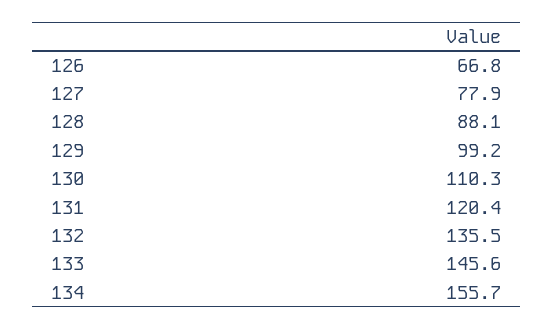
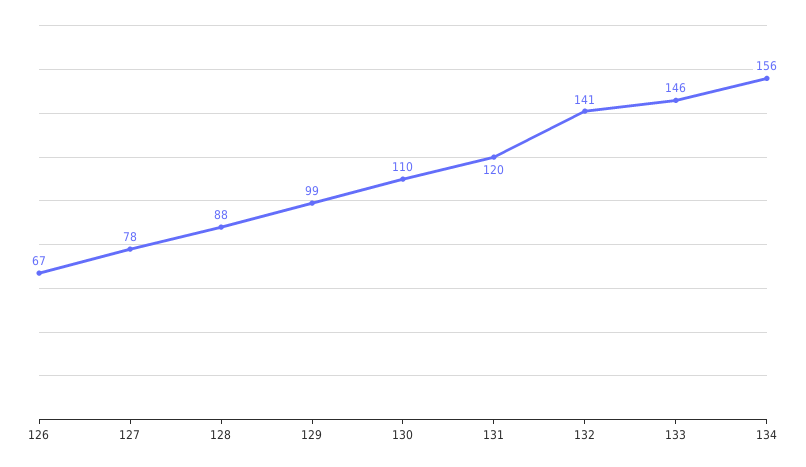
132: 135.5 -> 141

